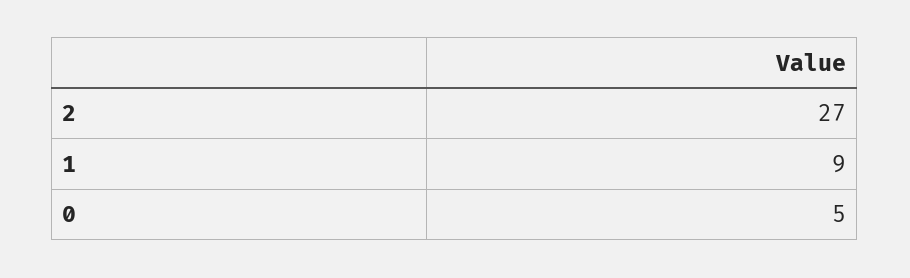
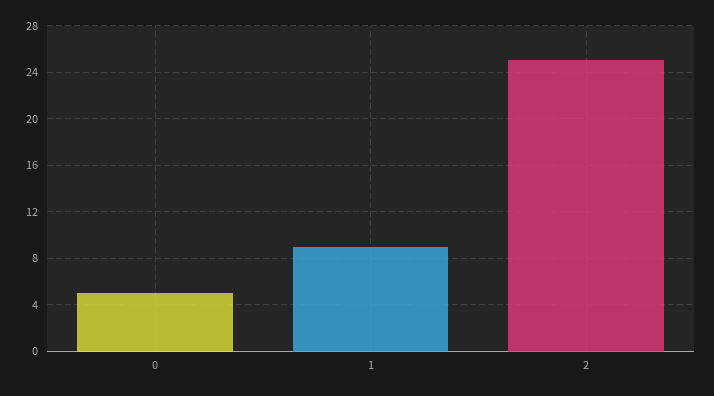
2: 27 -> 25

